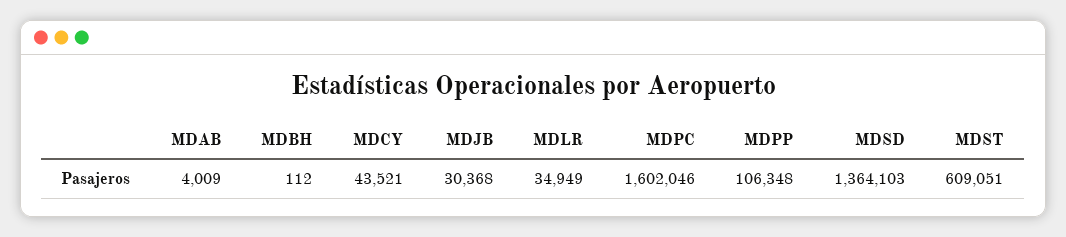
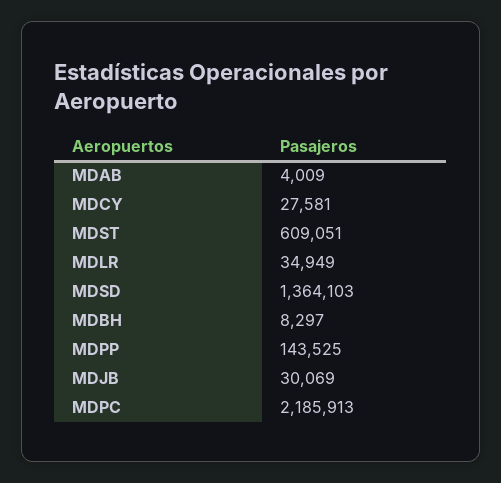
MDBH: 112 -> 8297
MDCY: 43521 -> 27581
MDJB: 30368 -> 30069
MDPC: 1602046 -> 2185913
MDPP: 106348 -> 143525

